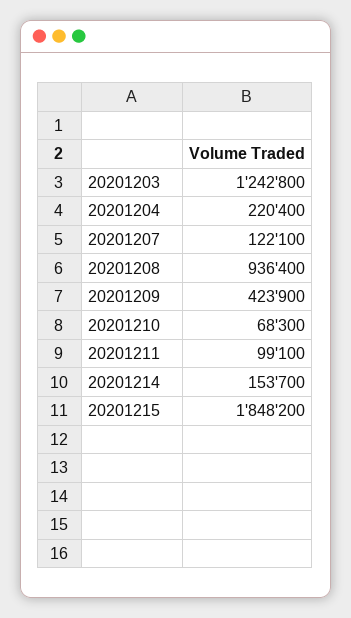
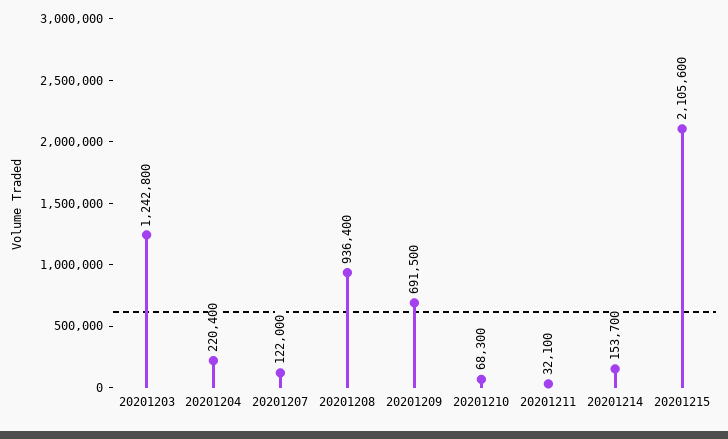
20201207: 122100 -> 122000
20201209: 423900 -> 691500
20201211: 99100 -> 32100
20201215: 1848200 -> 2105600

